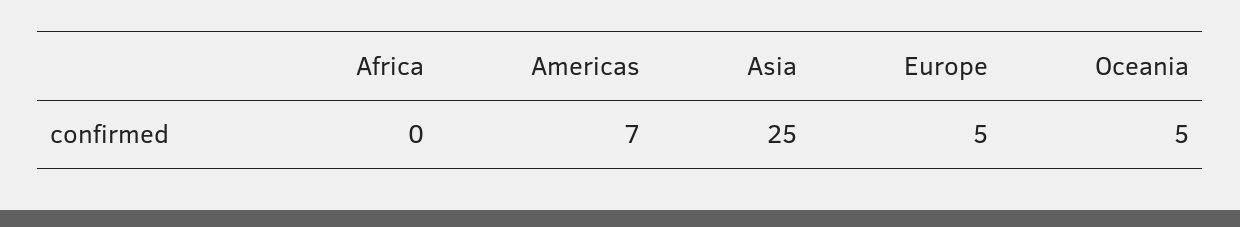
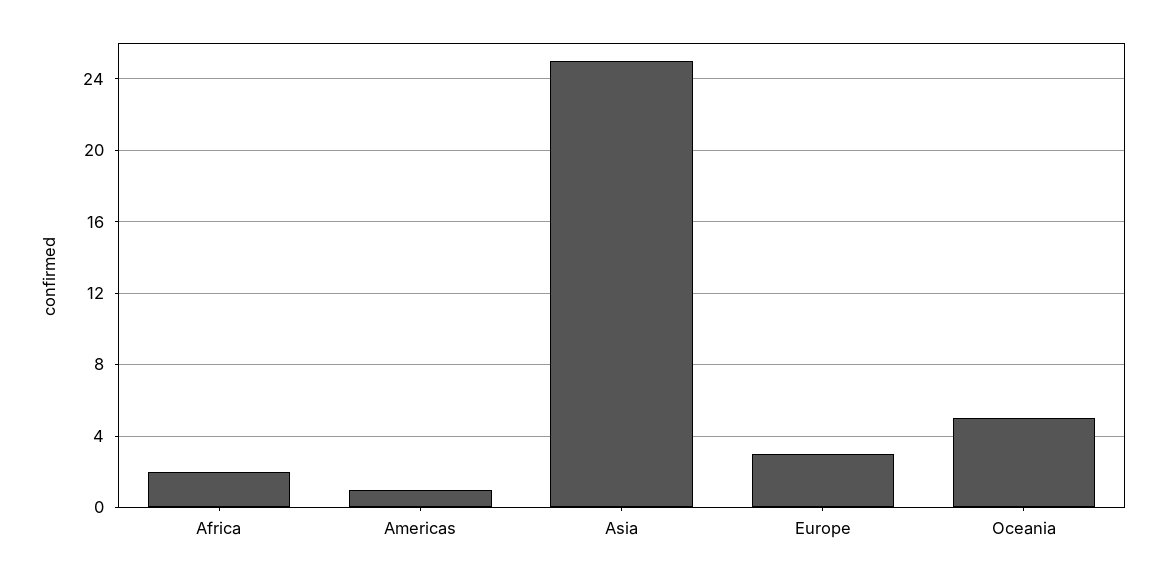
Africa: 0 -> 2
Americas: 7 -> 1
Europe: 5 -> 3

